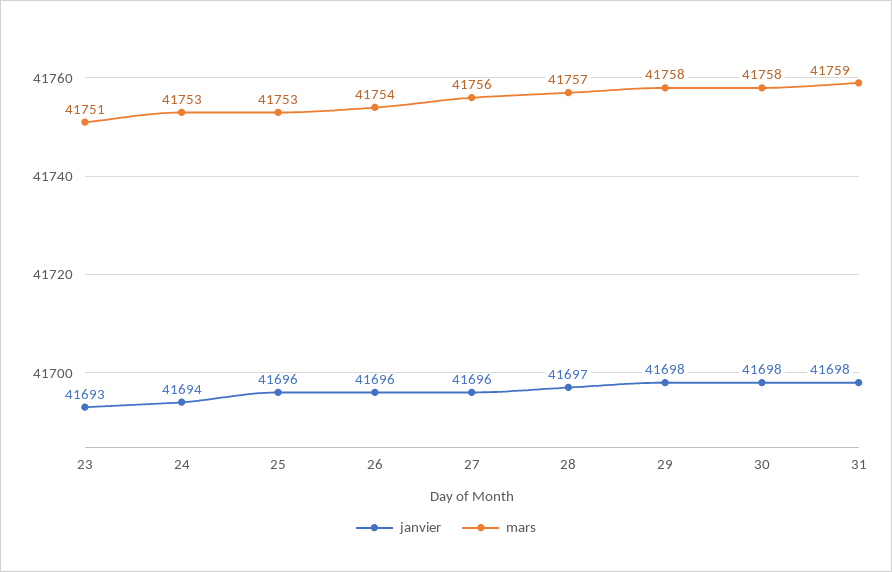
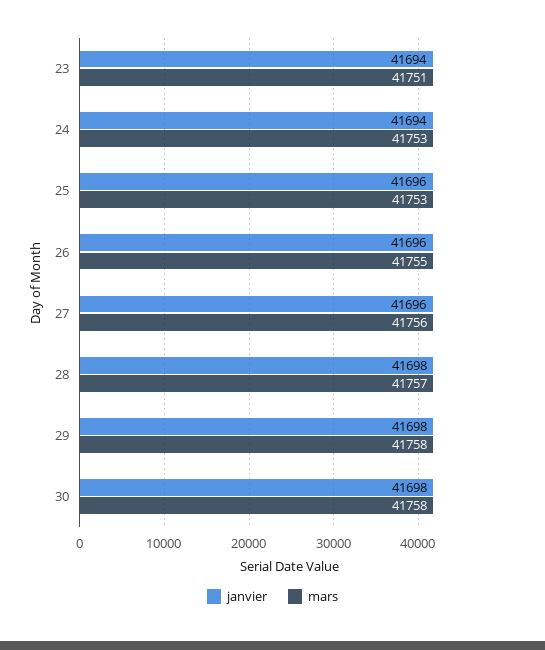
janvier, 23: 41693 -> 41694
mars, 26: 41754 -> 41755
janvier, 28: 41697 -> 41698
janvier, 31: 41698 -> none
mars, 31: 41759 -> none

